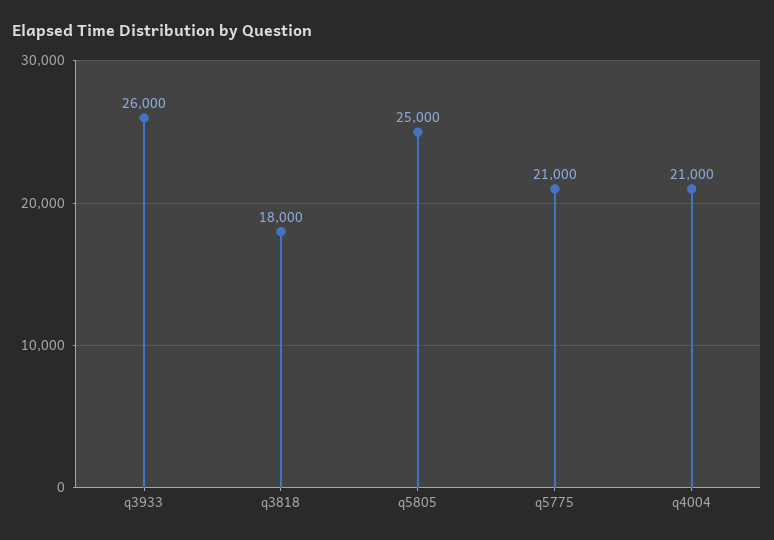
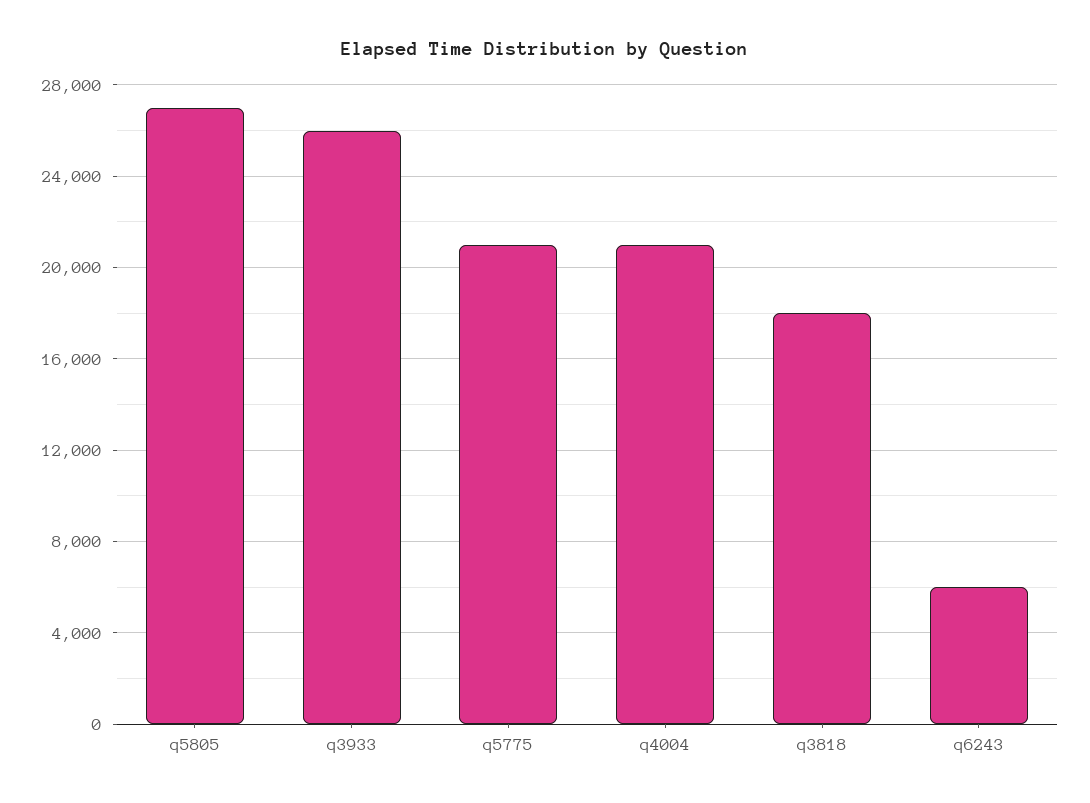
q5805: 25000 -> 27000
q6243: none -> 6000

